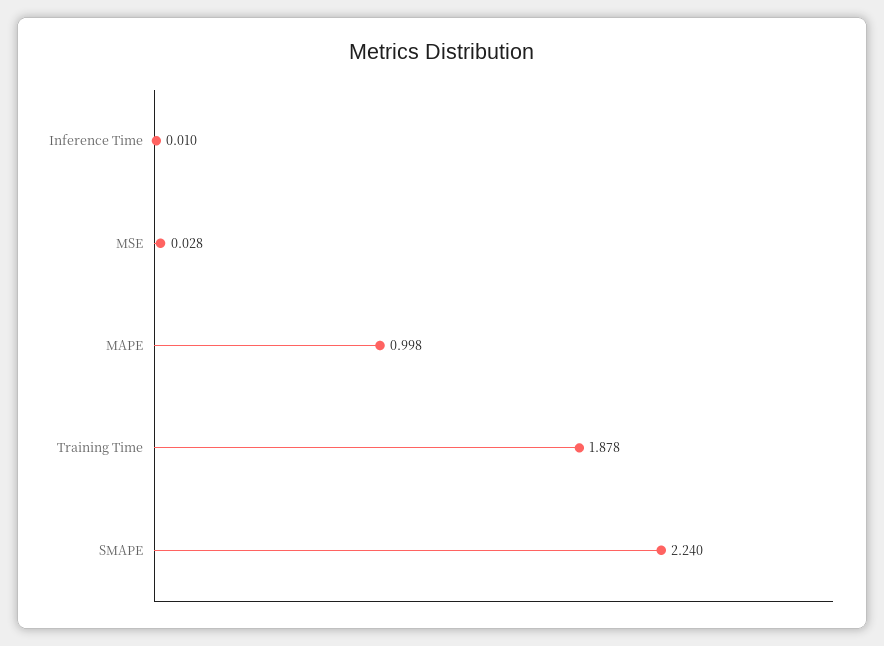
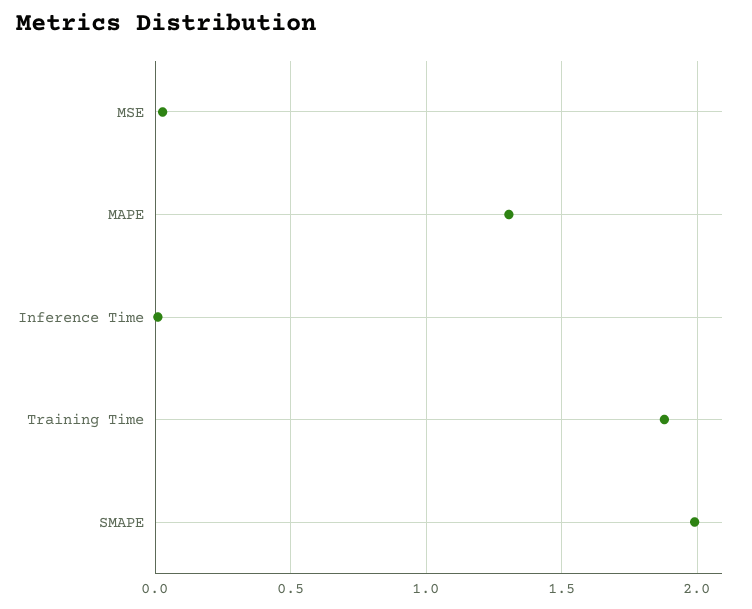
MAPE: 0.998 -> 1.3
SMAPE: 2.24 -> 2

